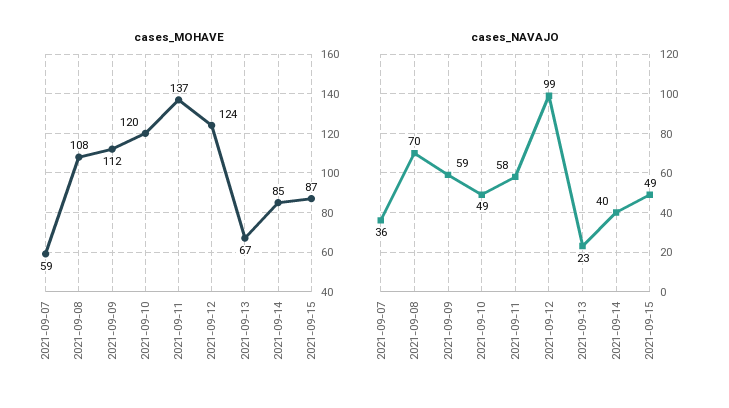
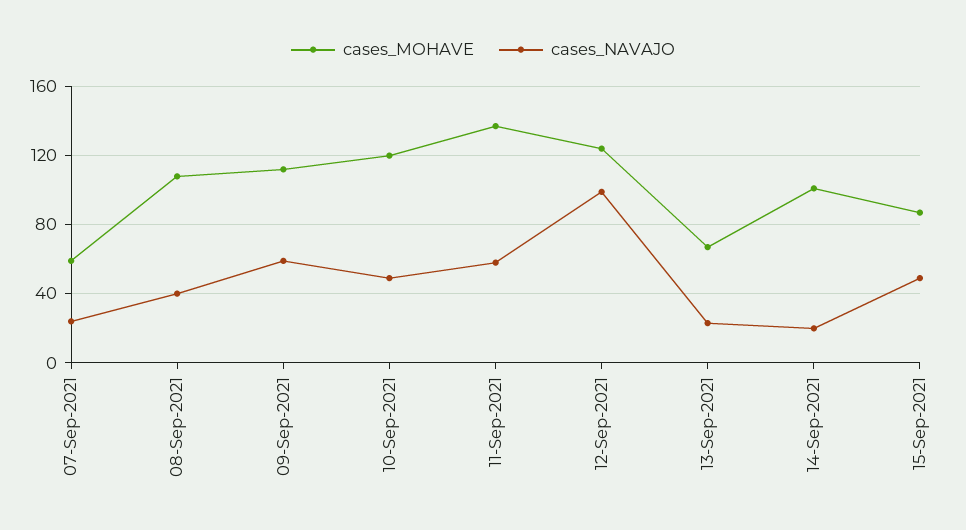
cases_MOHAVE, 2021-09-14: 85 -> 100
cases_NAVAJO, 2021-09-07: 36 -> 25
cases_NAVAJO, 2021-09-08: 70 -> 40
cases_NAVAJO, 2021-09-14: 40 -> 20

